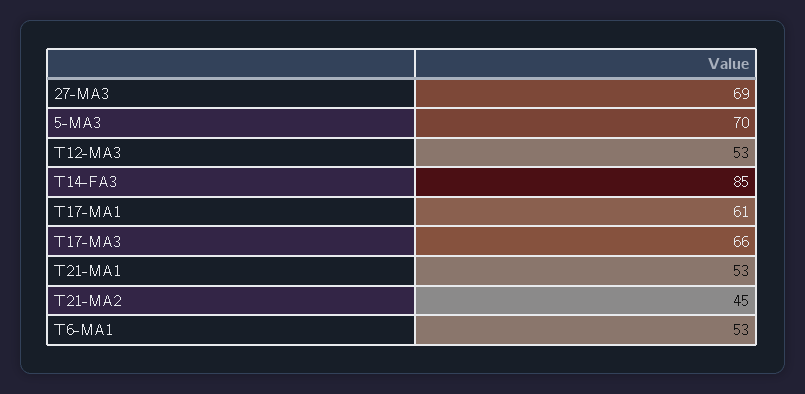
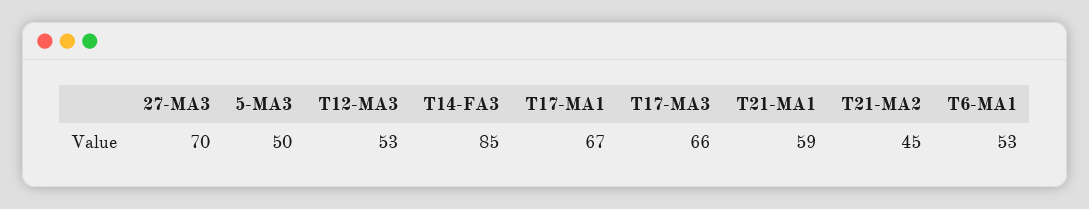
27-MA3: 69 -> 70
5-MA3: 70 -> 50
T17-MA1: 61 -> 67
T21-MA1: 53 -> 59

